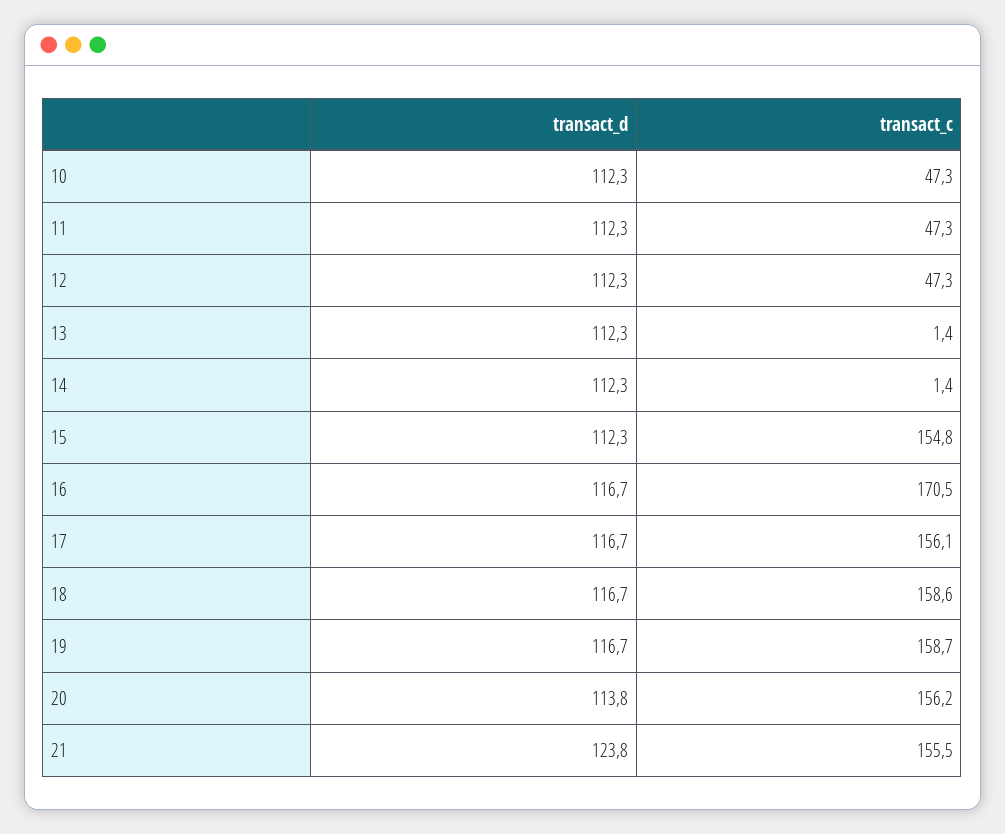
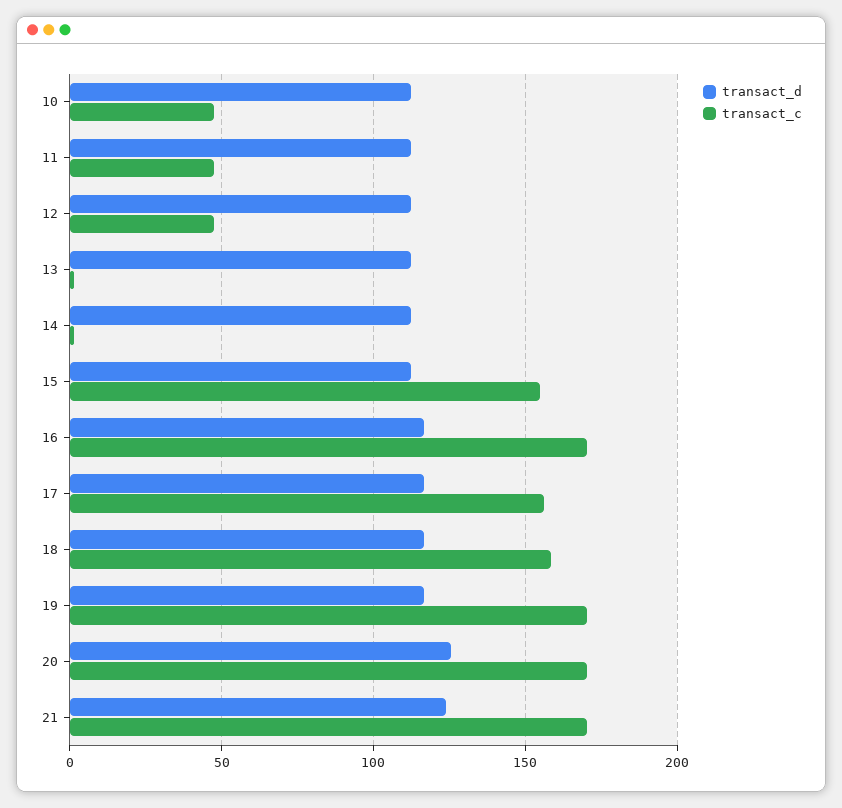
transact_c, 19: 158.7 -> 170
transact_d, 20: 113.8 -> 125
transact_c, 20: 156.2 -> 170
transact_c, 21: 155.5 -> 170

